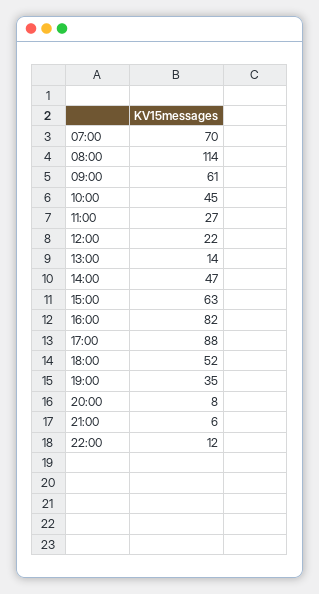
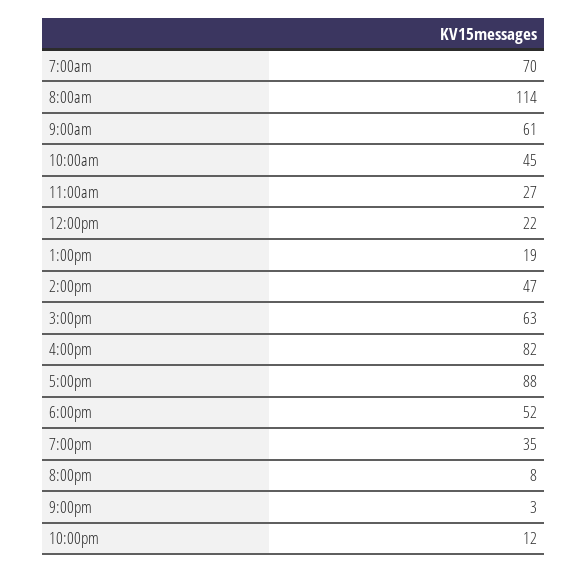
13:00: 14 -> 19
21:00: 6 -> 3

